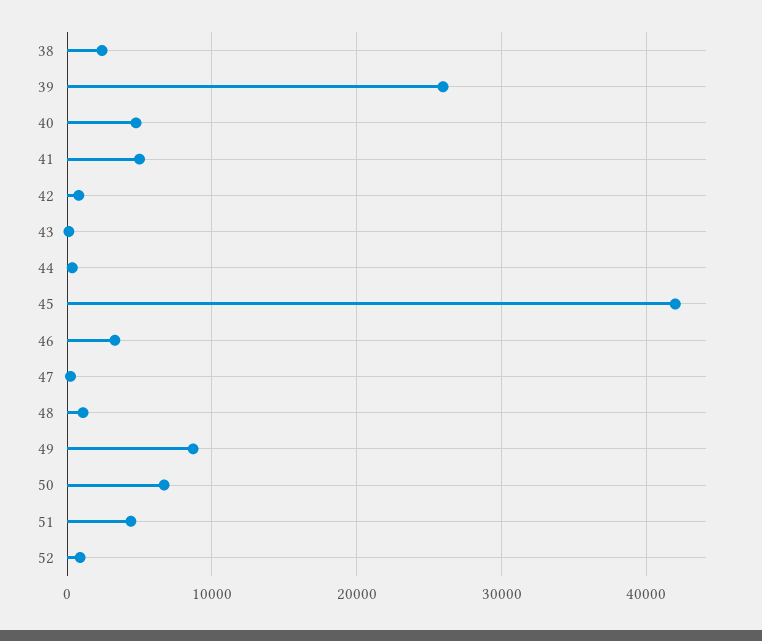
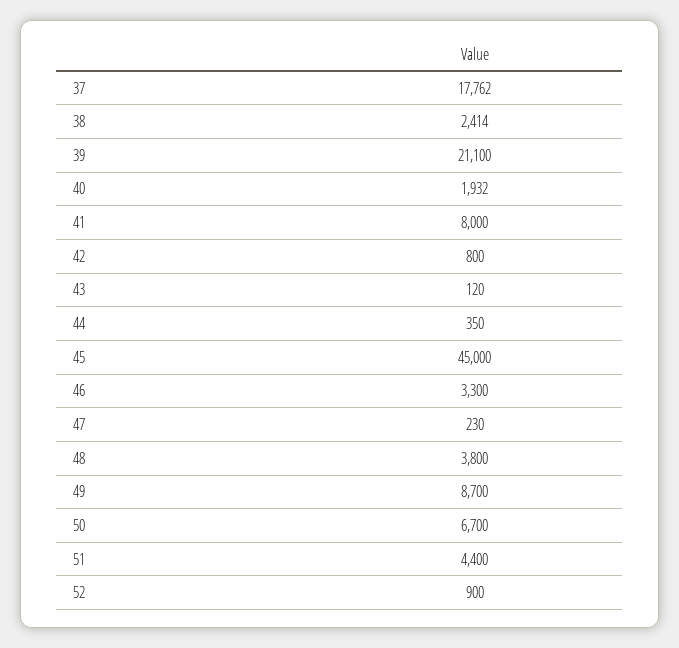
39: 26000 -> 21100
40: 5000 -> 1932
41: 5000 -> 8000
45: 42000 -> 45000
48: 1000 -> 3800
37: none -> 17762

